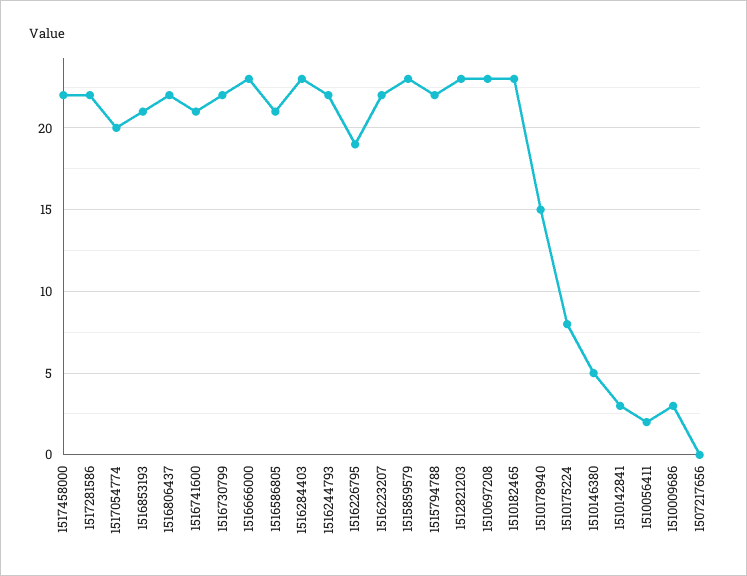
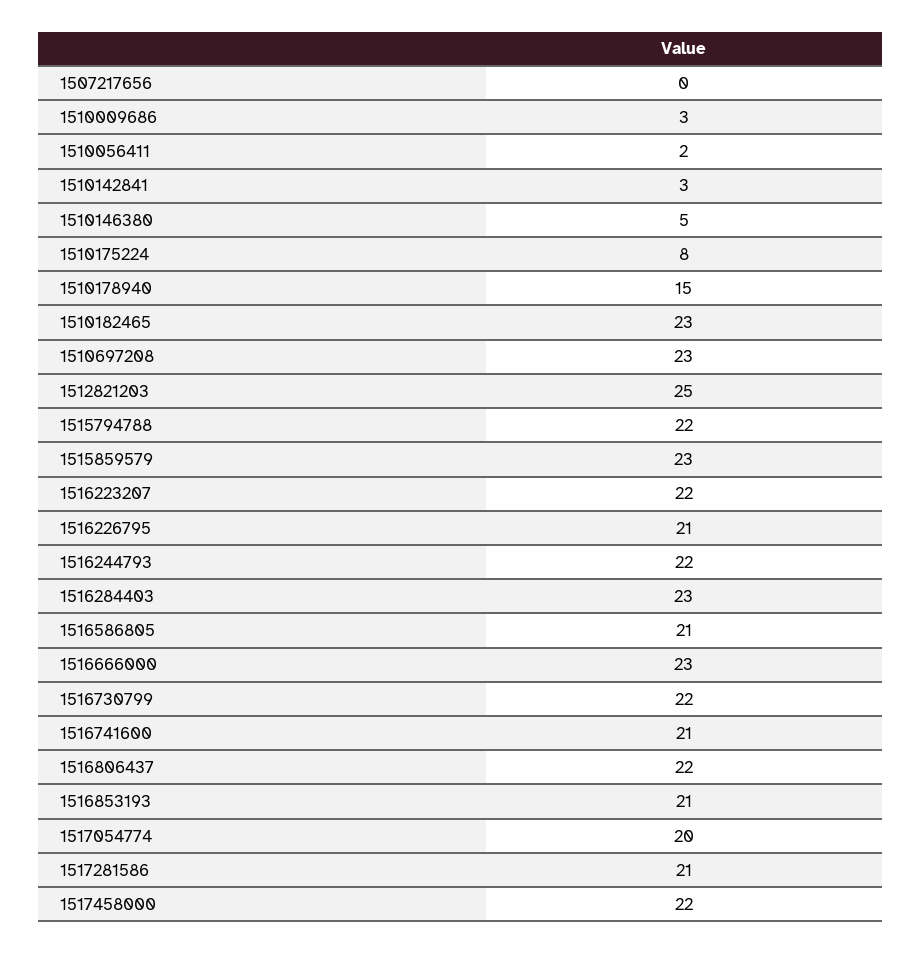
1517281586: 22 -> 21
1516226795: 19 -> 21
1512821203: 23 -> 25

